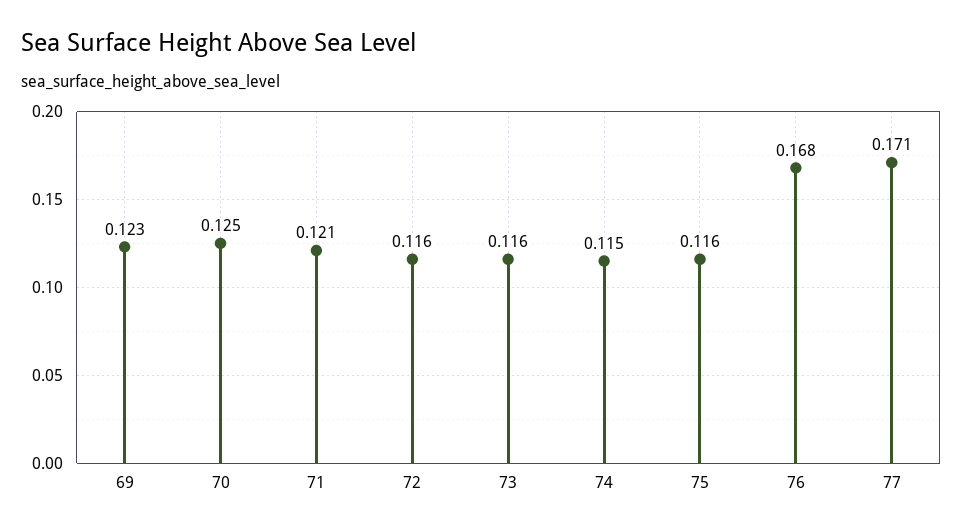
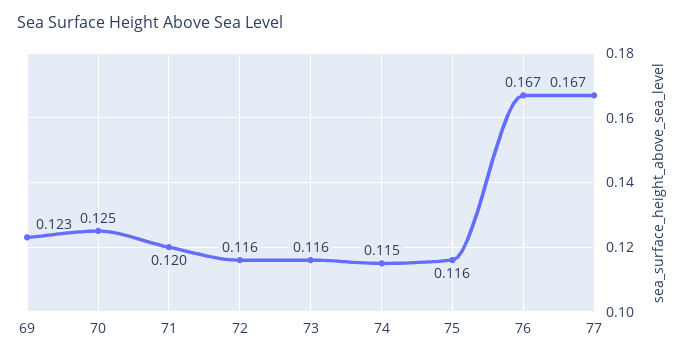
71: 0.121 -> 0.12
76: 0.168 -> 0.167
77: 0.171 -> 0.167

